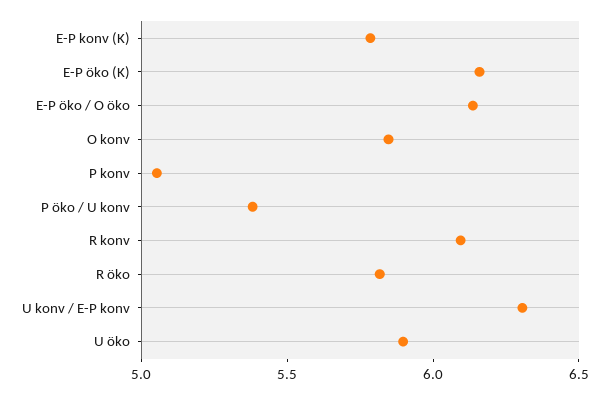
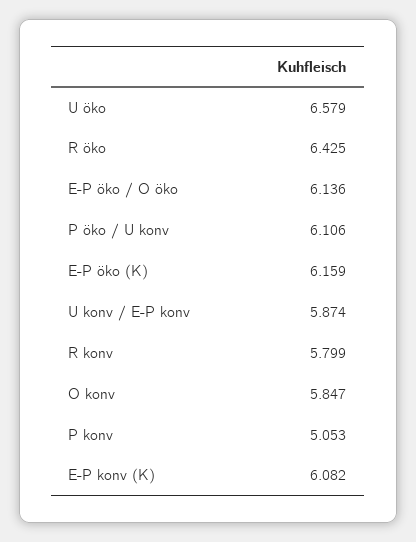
E-P konv (K): 5.8 -> 6.082
P öko / U konv: 5.4 -> 6.106
R konv: 6.1 -> 5.799
R öko: 5.8 -> 6.425
U konv / E-P konv: 6.3 -> 5.874
U öko: 5.9 -> 6.579

